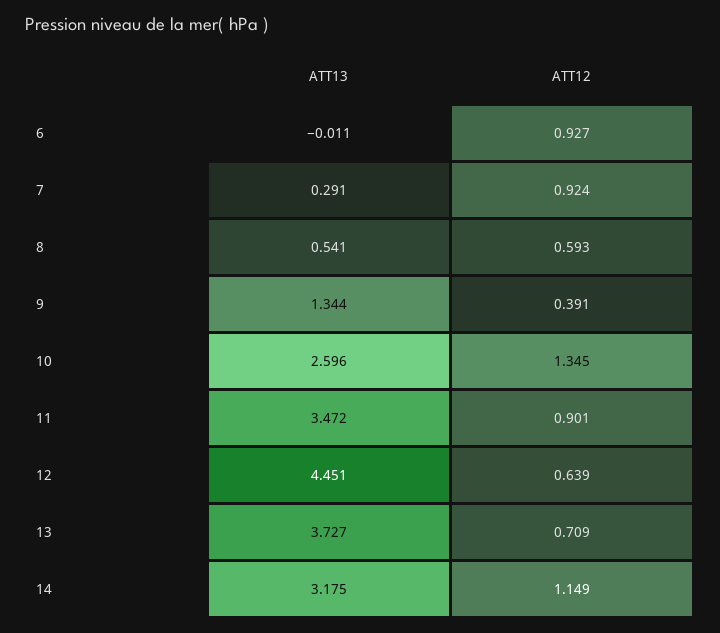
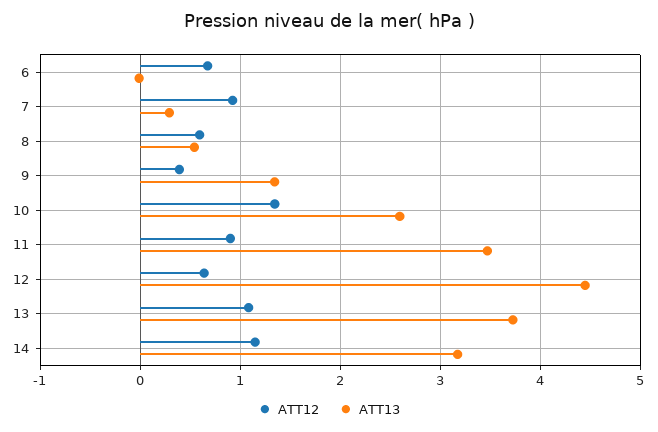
ATT12, 6: 0.927 -> 0.7
ATT12, 13: 0.709 -> 1.1

